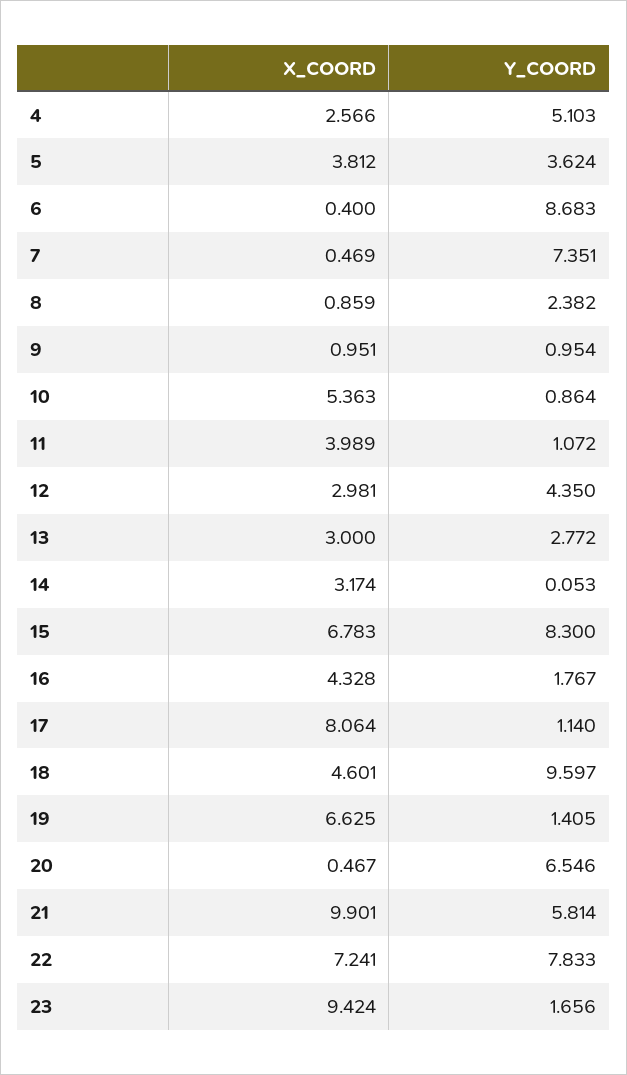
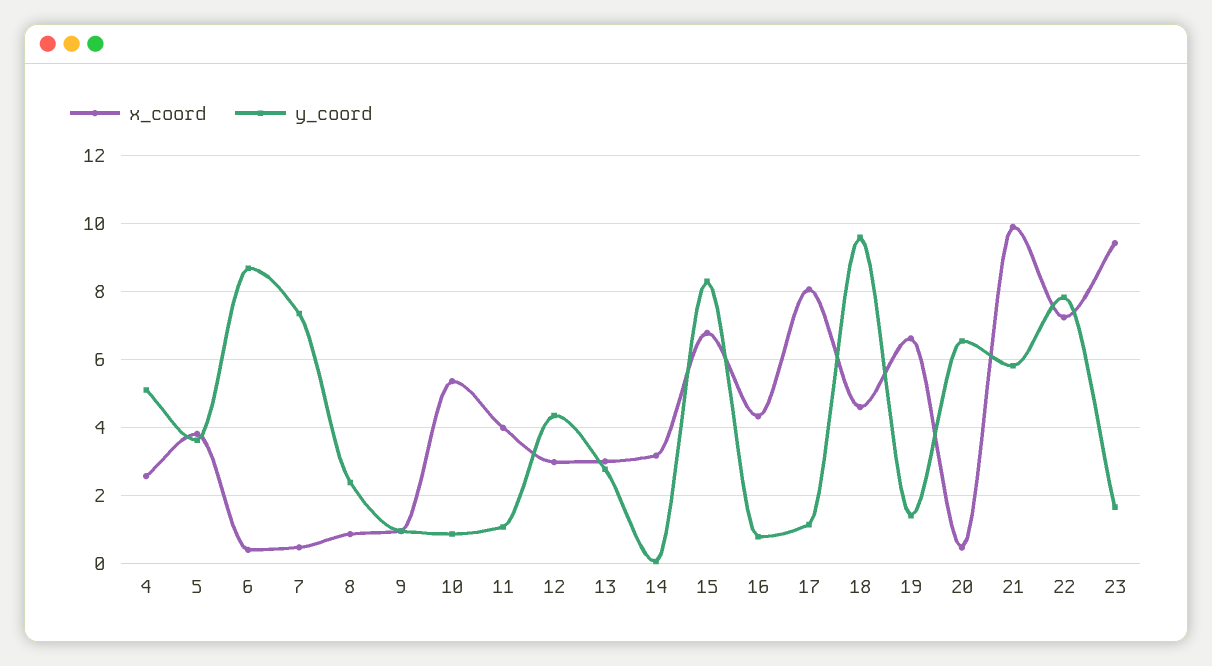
Y_COORD, 16: 1.767 -> 0.8

